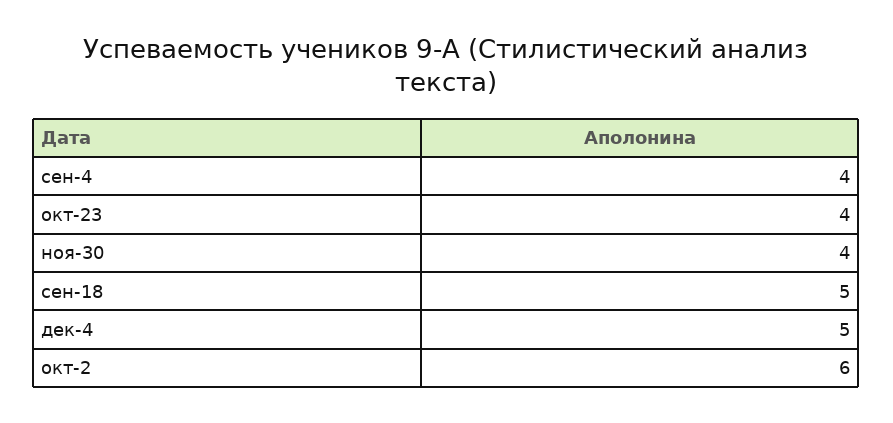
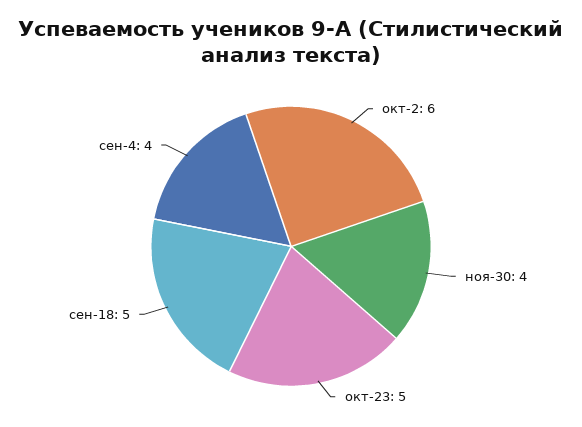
окт-23: 4 -> 5
дек-4: 5 -> none

